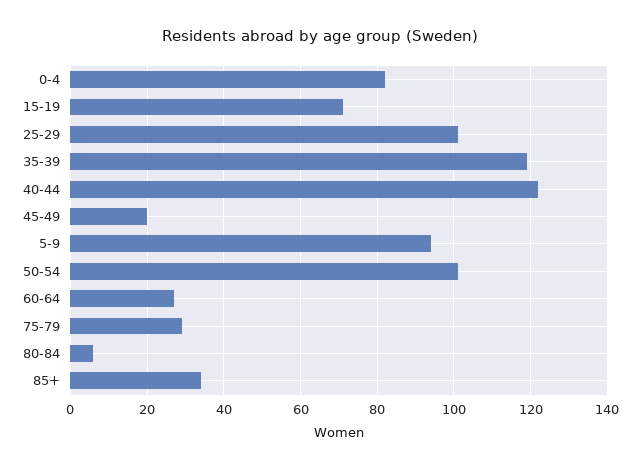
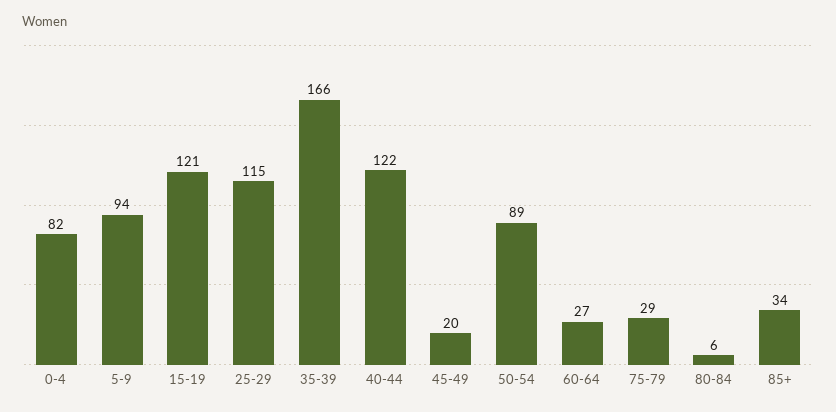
15-19: 70 -> 121
25-29: 100 -> 115
35-39: 120 -> 166
50-54: 100 -> 89

